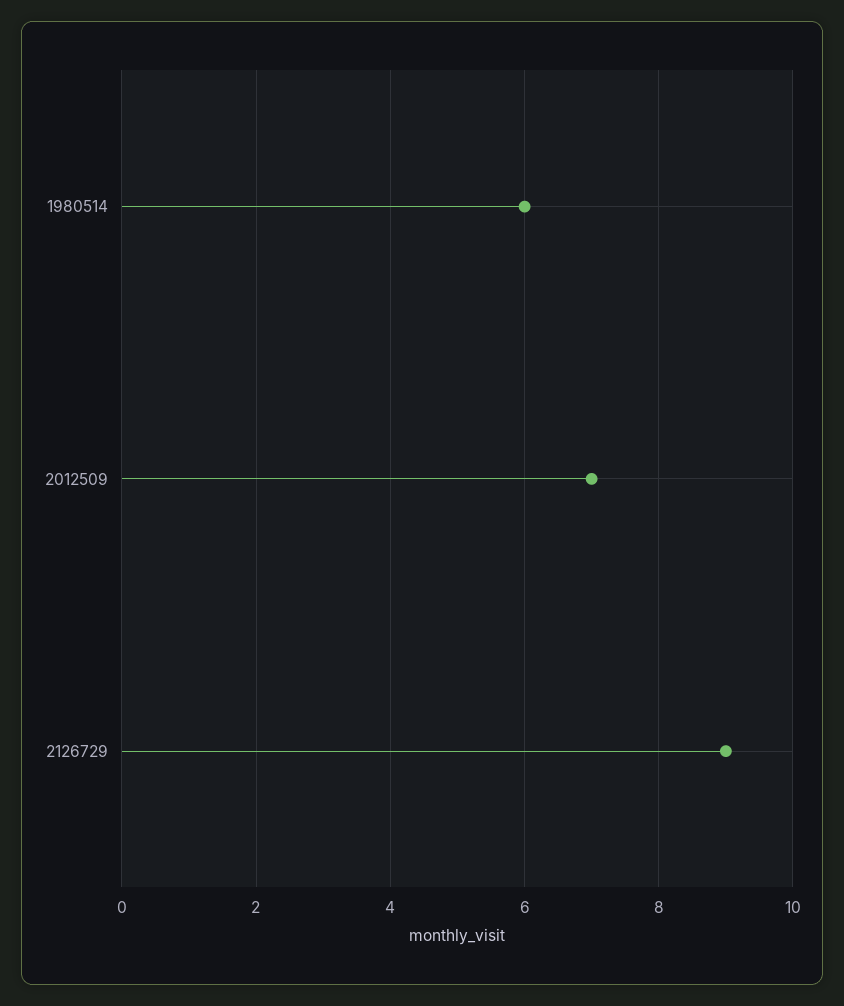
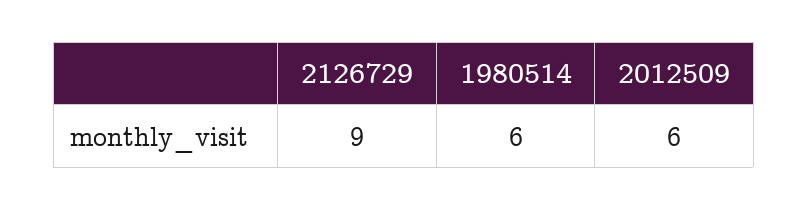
2012509: 7 -> 6

